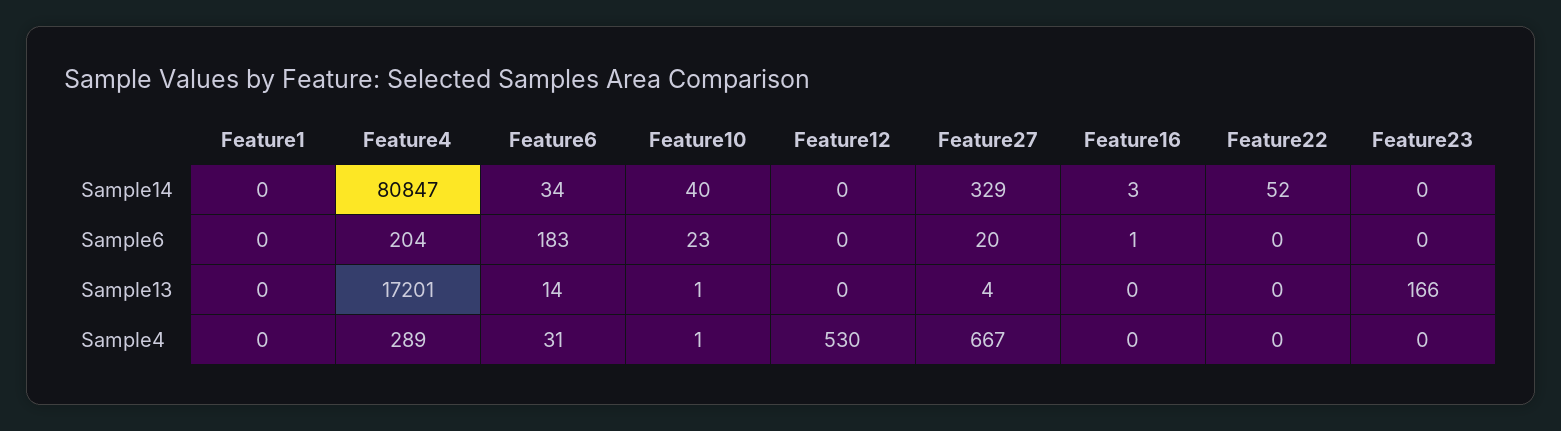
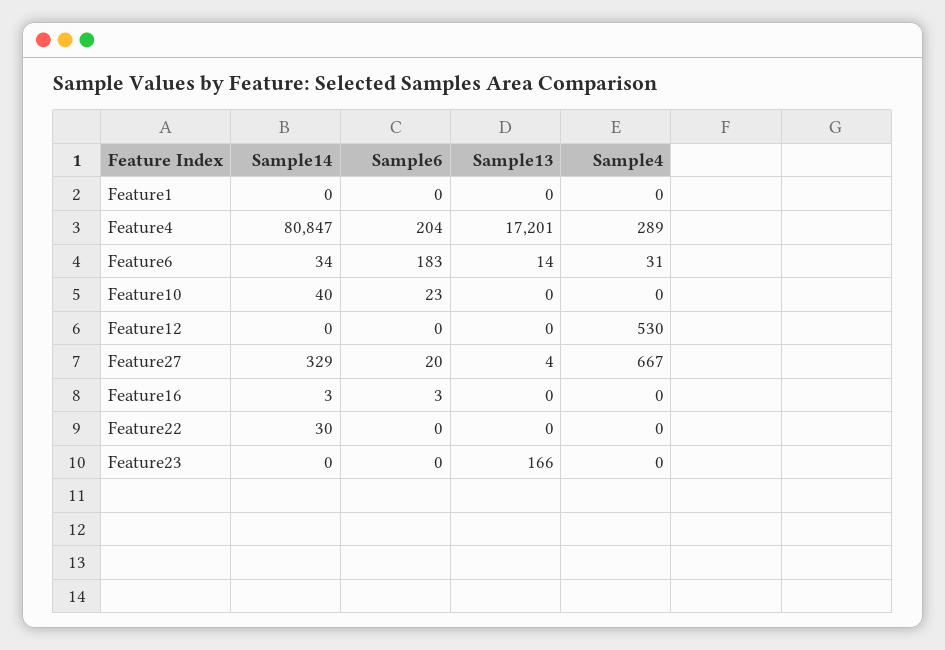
Feature22, Sample14: 52 -> 30
Feature16, Sample6: 1 -> 3
Feature10, Sample13: 1 -> 0
Feature10, Sample4: 1 -> 0

